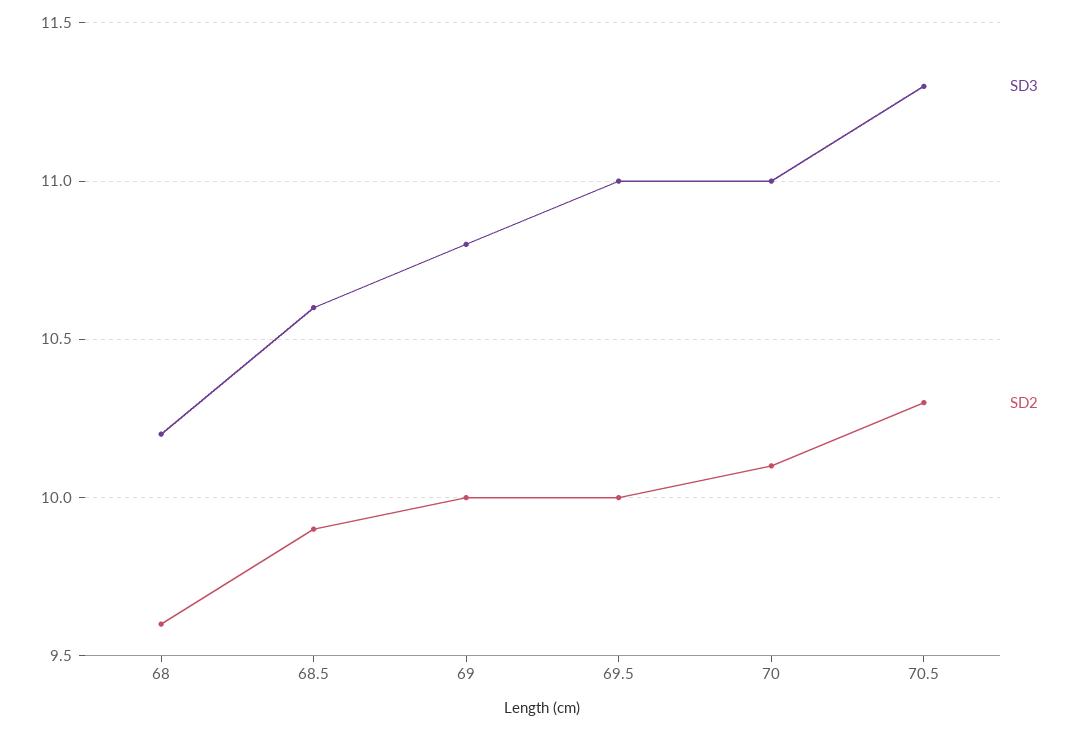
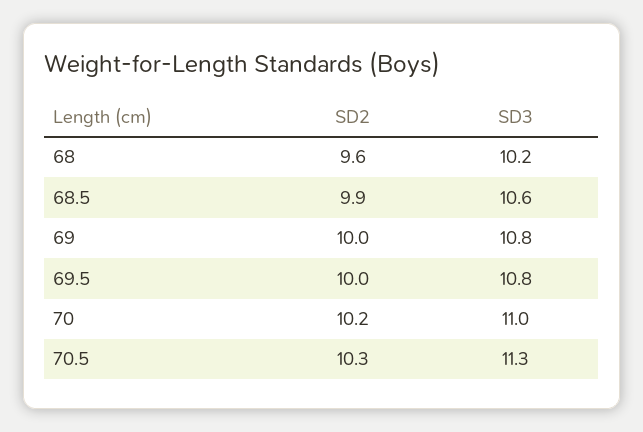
SD3, 69.5: 11 -> 10.8
SD2, 70: 10.1 -> 10.2

